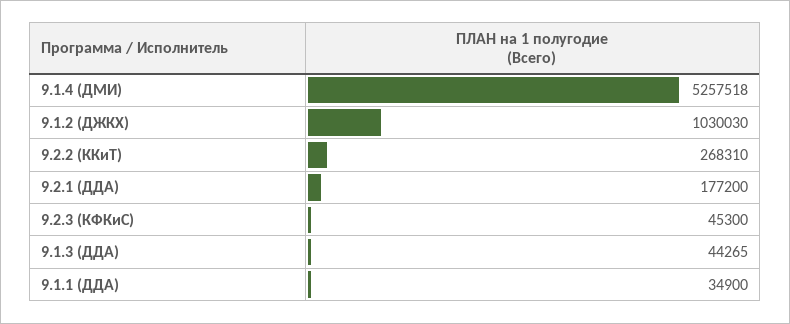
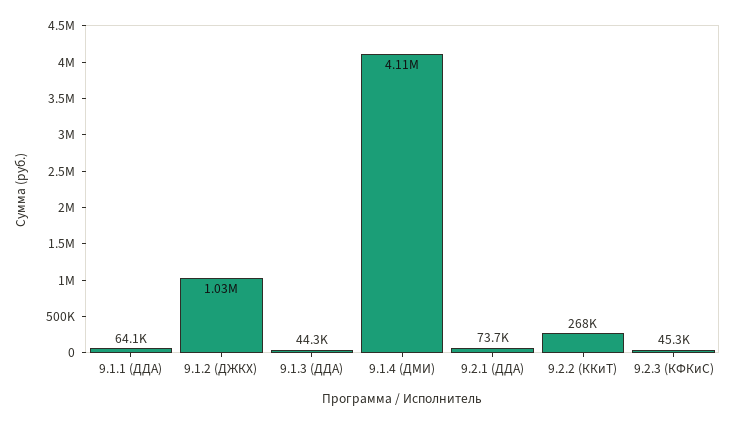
9.1.4 (ДМИ): 5257518 -> 4110000
9.2.1 (ДДА): 177200 -> 73700
9.1.1 (ДДА): 34900 -> 64100

